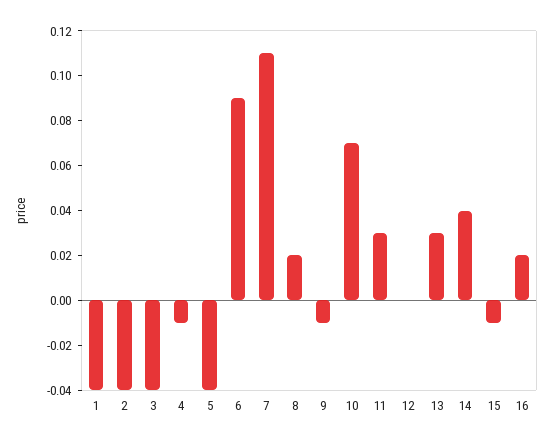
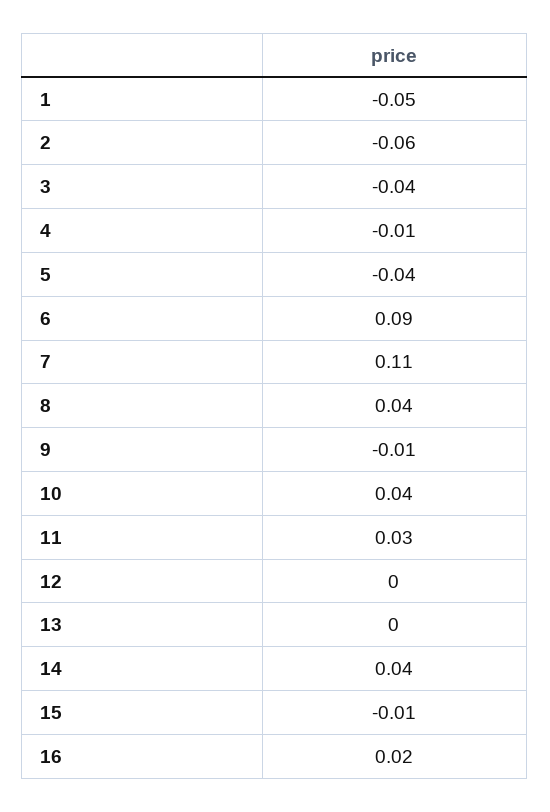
1: -0.04 -> -0.05
2: -0.04 -> -0.06
8: 0.02 -> 0.04
10: 0.07 -> 0.04
13: 0.03 -> 0

